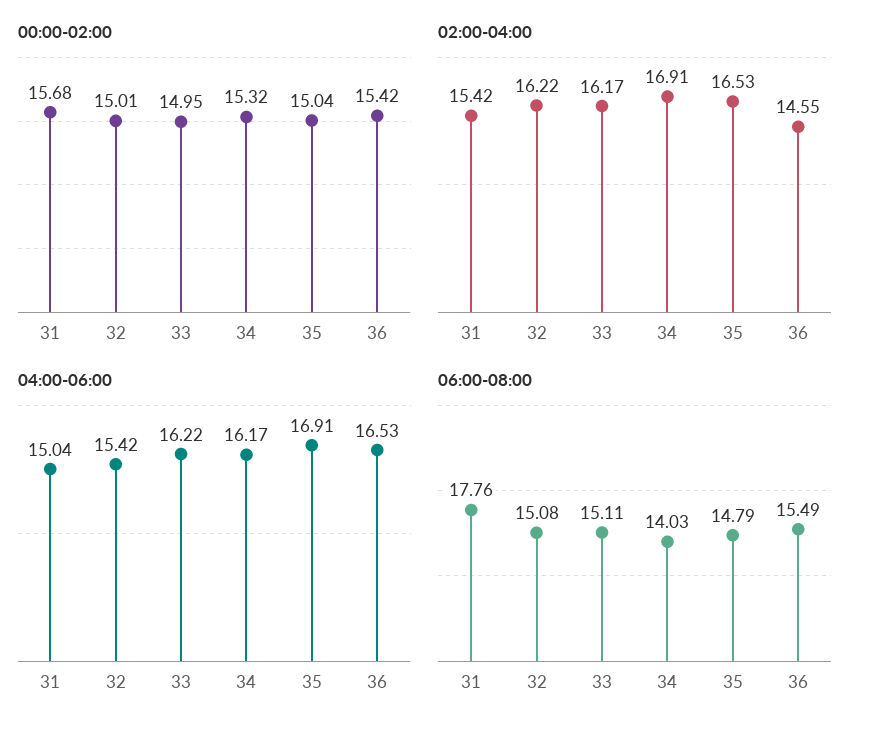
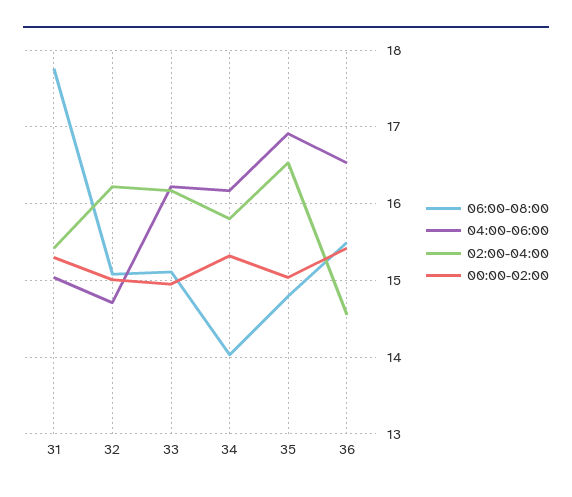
00:00-02:00, 31: 15.68 -> 15.3
02:00-04:00, 34: 16.91 -> 15.8
04:00-06:00, 32: 15.42 -> 14.7

